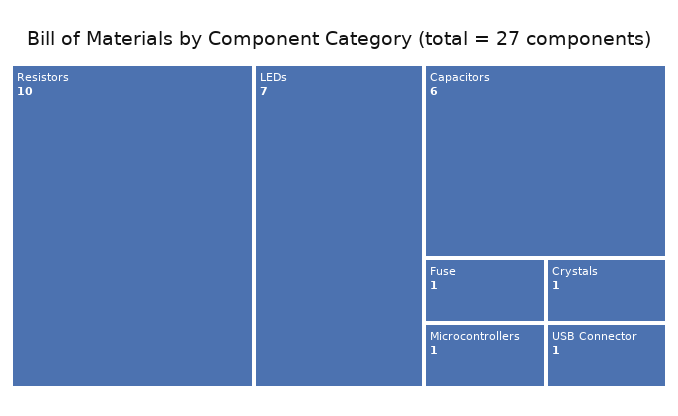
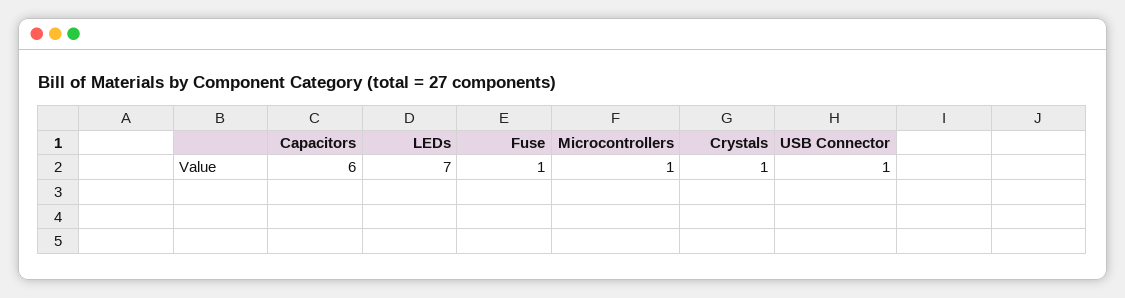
Resistors: 10 -> none

